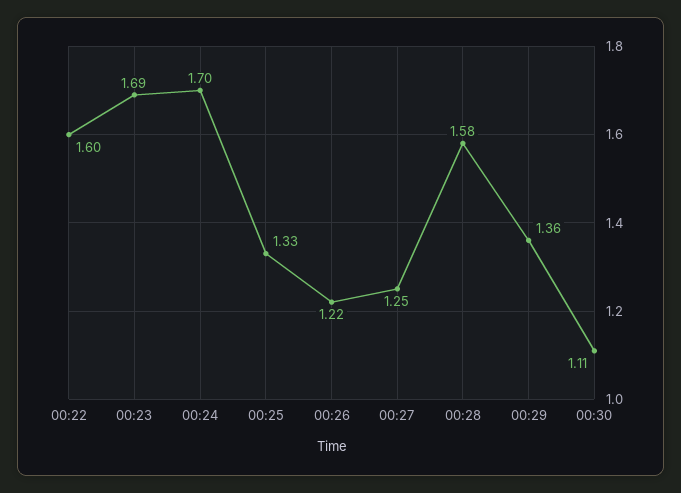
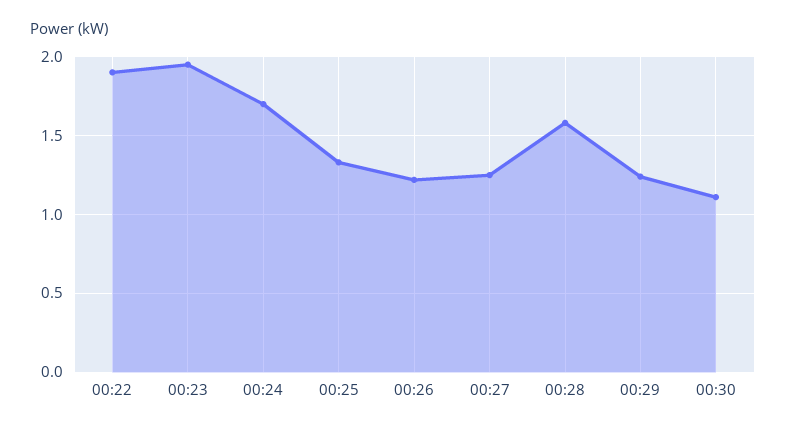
00:22: 1.6 -> 1.9
00:23: 1.69 -> 1.95
00:29: 1.36 -> 1.25

